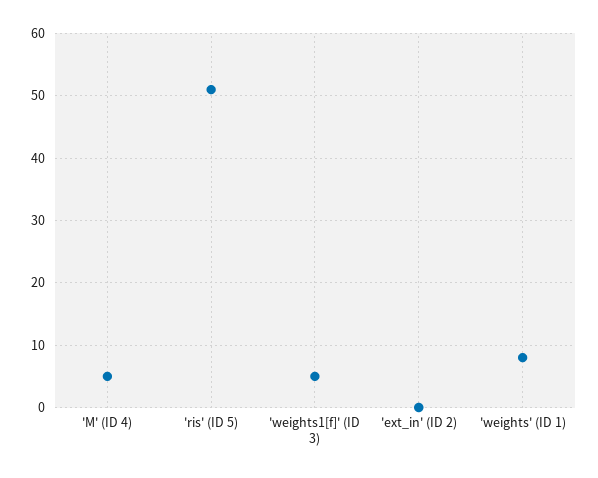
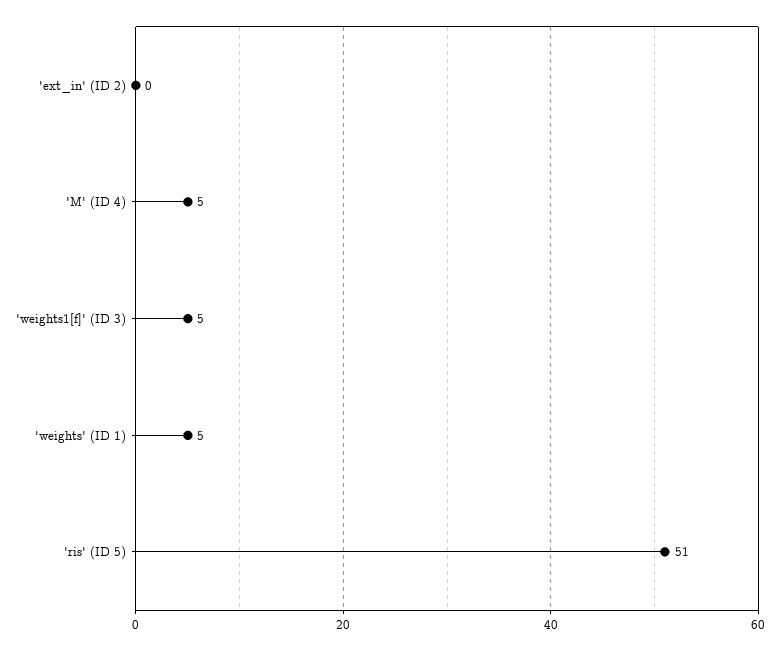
'weights' (ID 1): 8 -> 5

